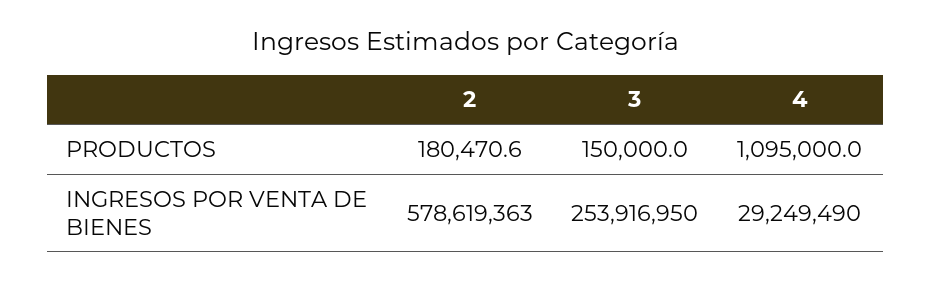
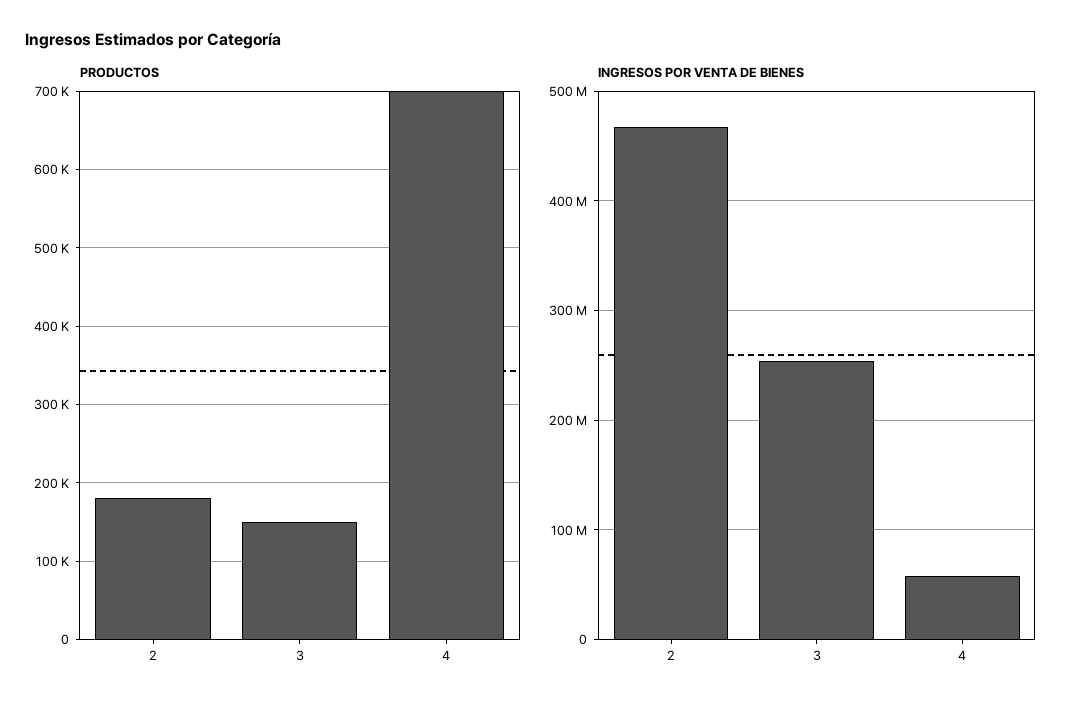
PRODUCTOS, 4: 1095000 -> 700000
INGRESOS POR VENTA DE BIENES, 2: 578619363 -> 470000000
INGRESOS POR VENTA DE BIENES, 4: 29249490 -> 60000000

